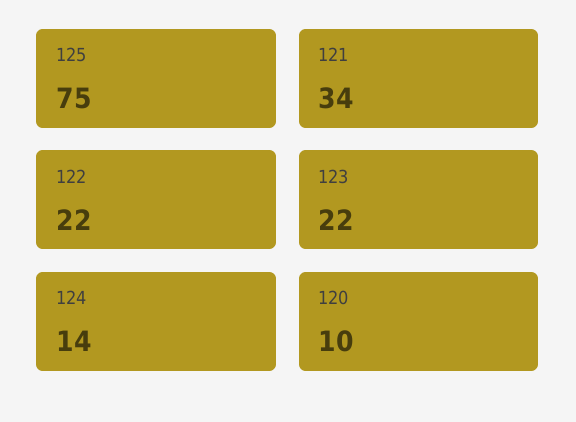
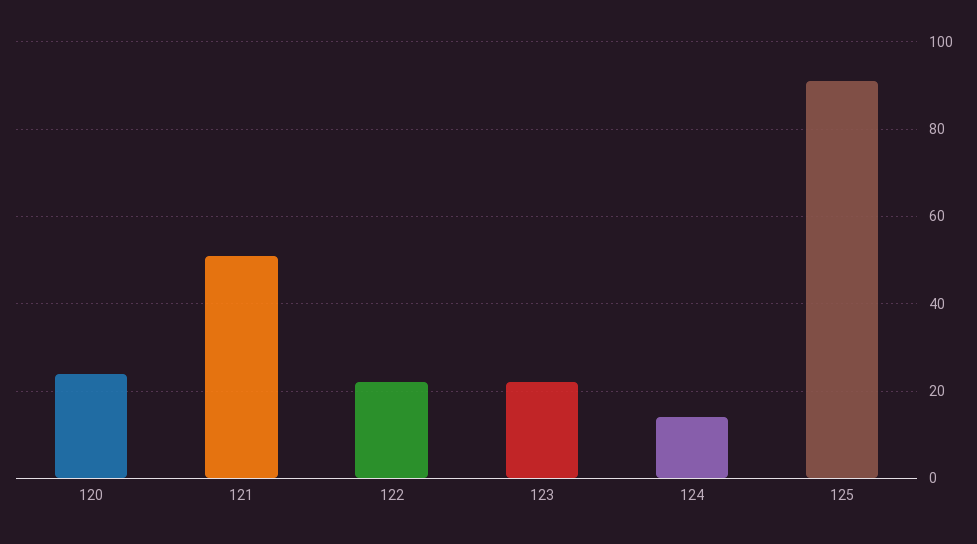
125: 75 -> 90
121: 34 -> 50
120: 10 -> 25

